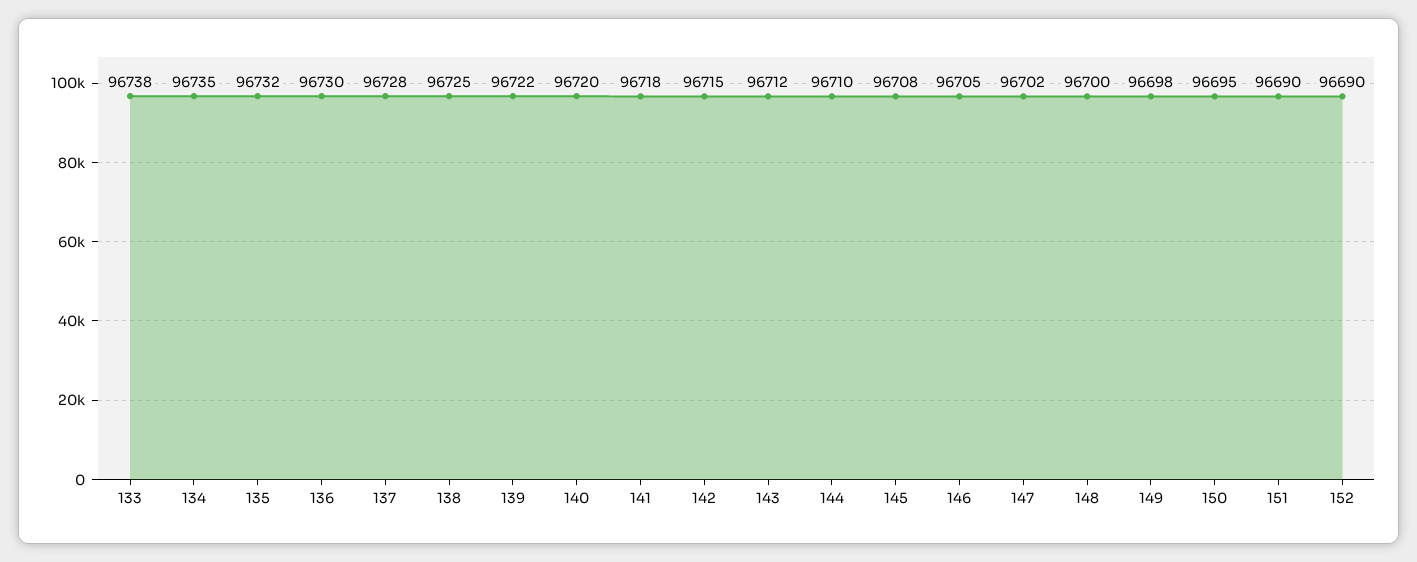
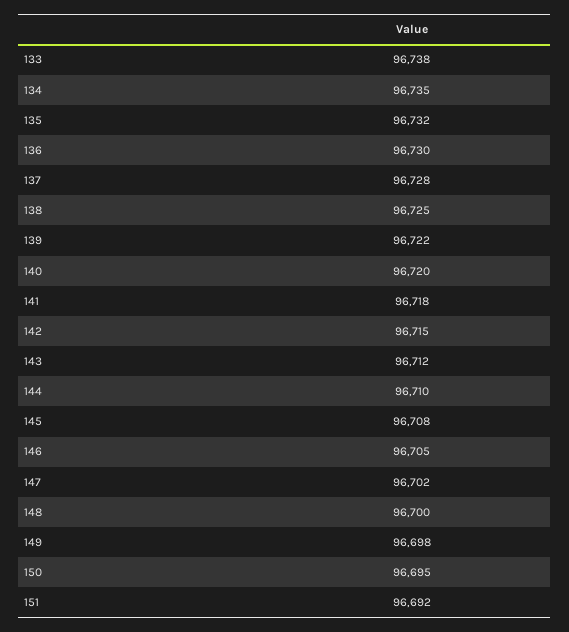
151: 96690 -> 96692
152: 96690 -> none

